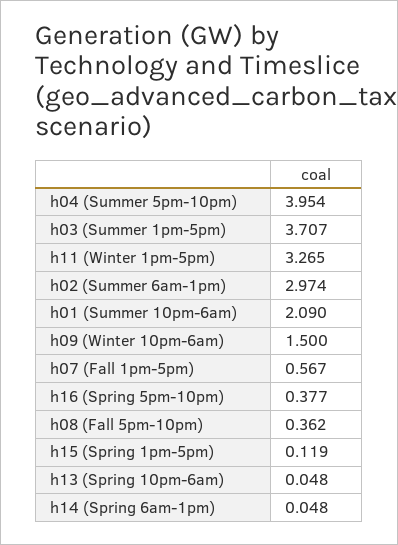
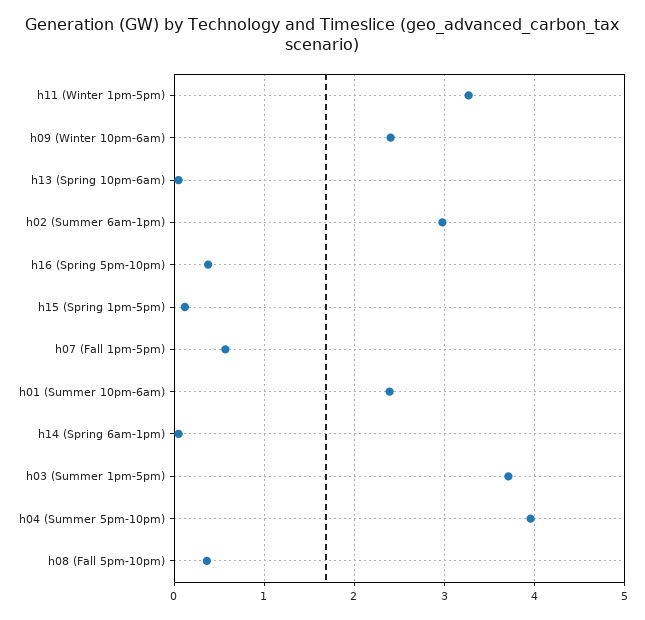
h01 (Summer 10pm-6am): 2.09 -> 2.4
h09 (Winter 10pm-6am): 1.5 -> 2.4

